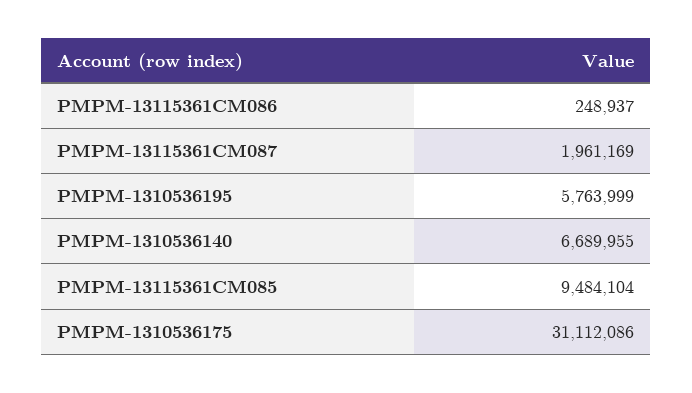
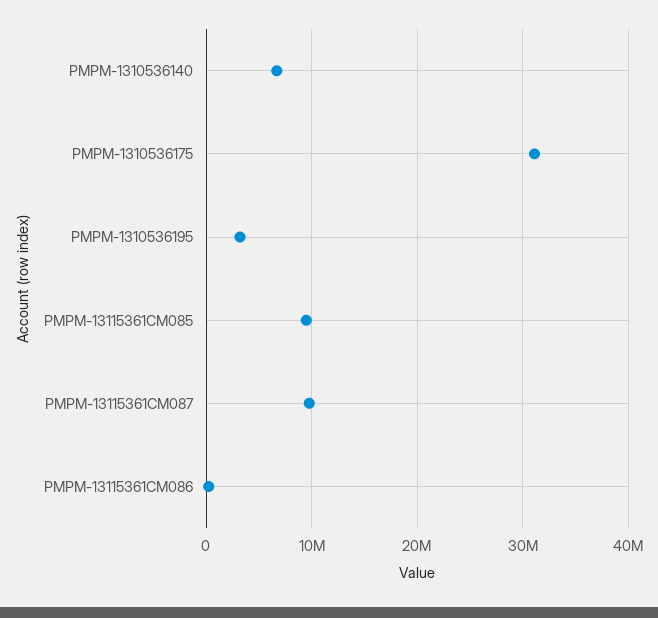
PMPM-13115361CM087: 1961169 -> 10000000
PMPM-1310536195: 5763999 -> 3000000

